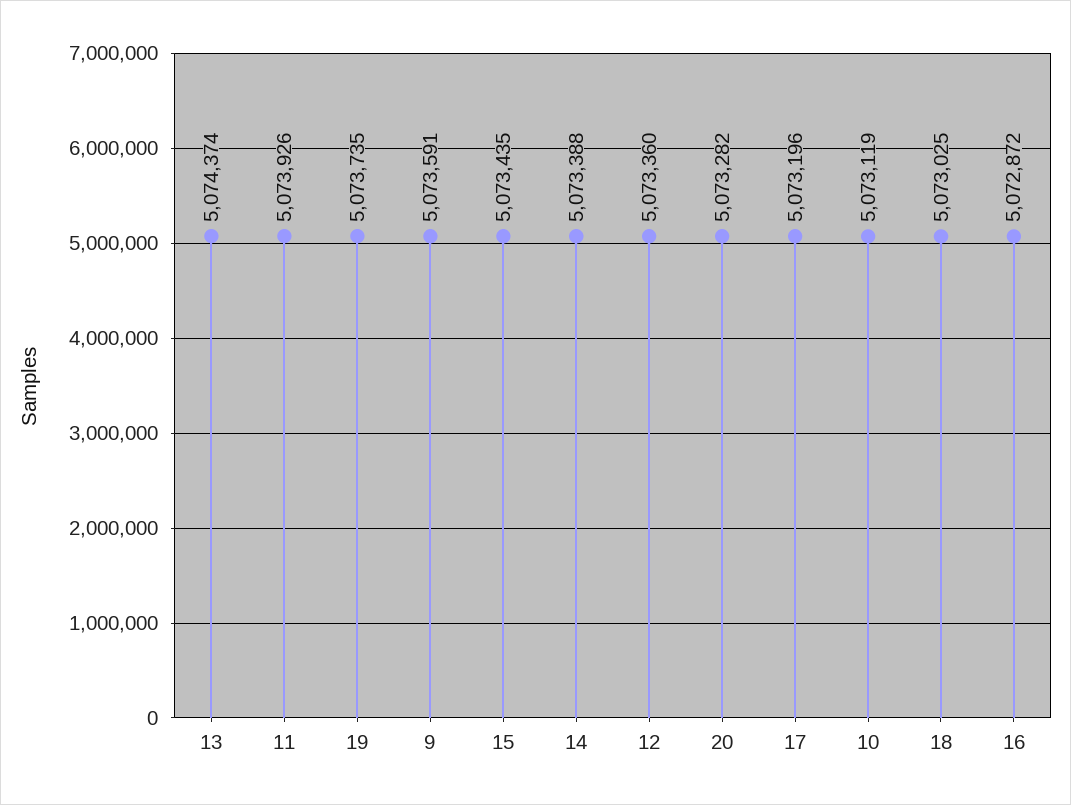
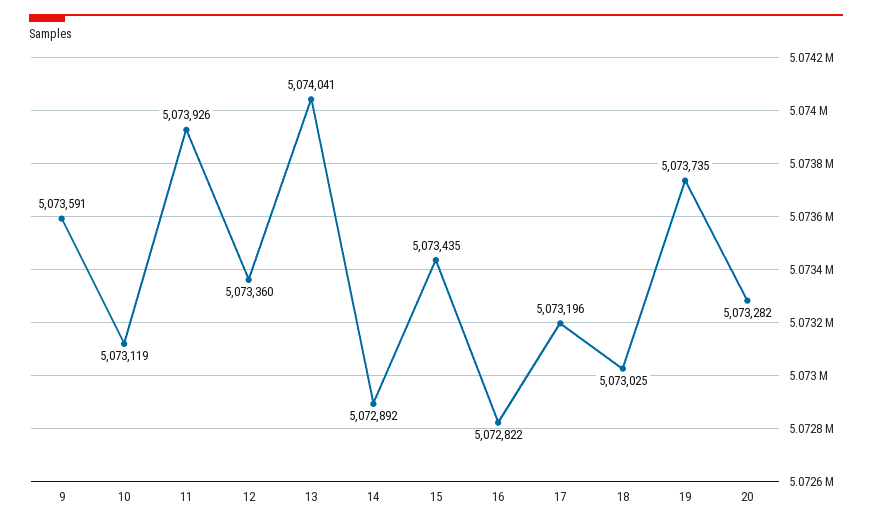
13: 5074374 -> 5074041
14: 5073388 -> 5072892
16: 5072872 -> 5072822

